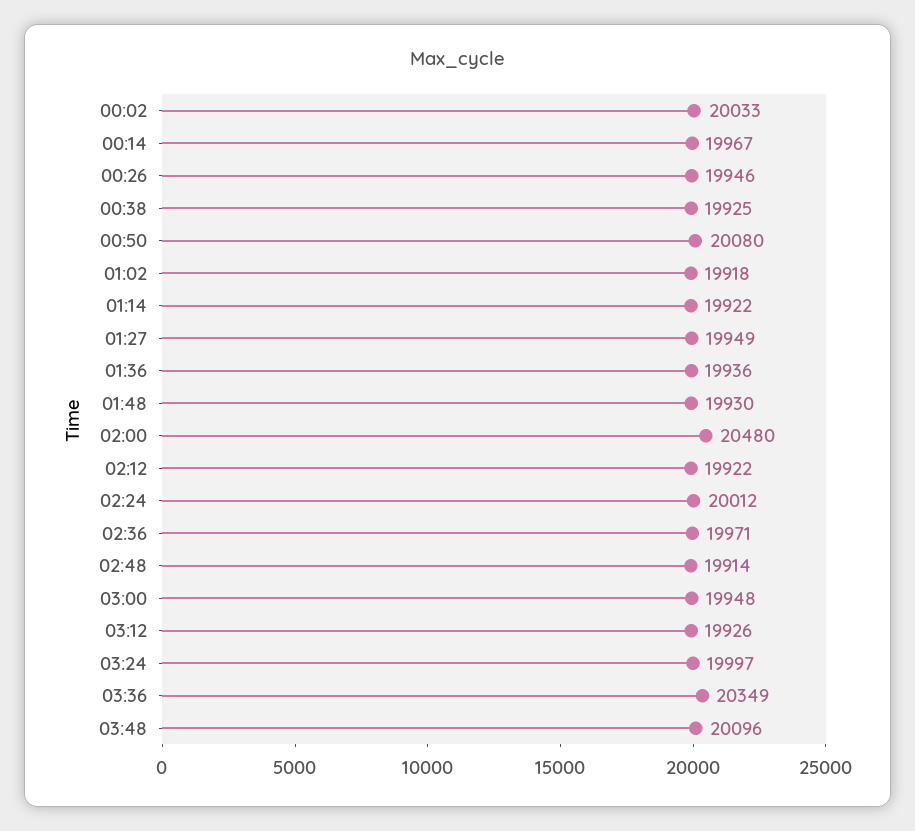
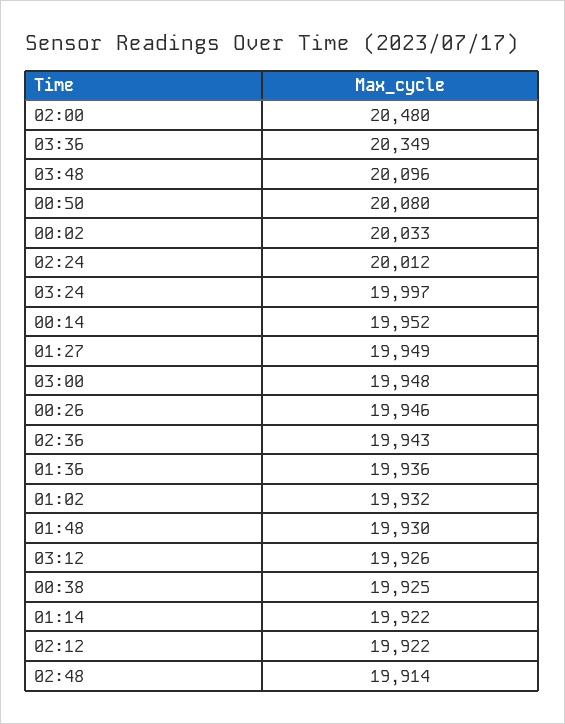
00:14: 19967 -> 19952
01:02: 19918 -> 19932
02:36: 19971 -> 19943

